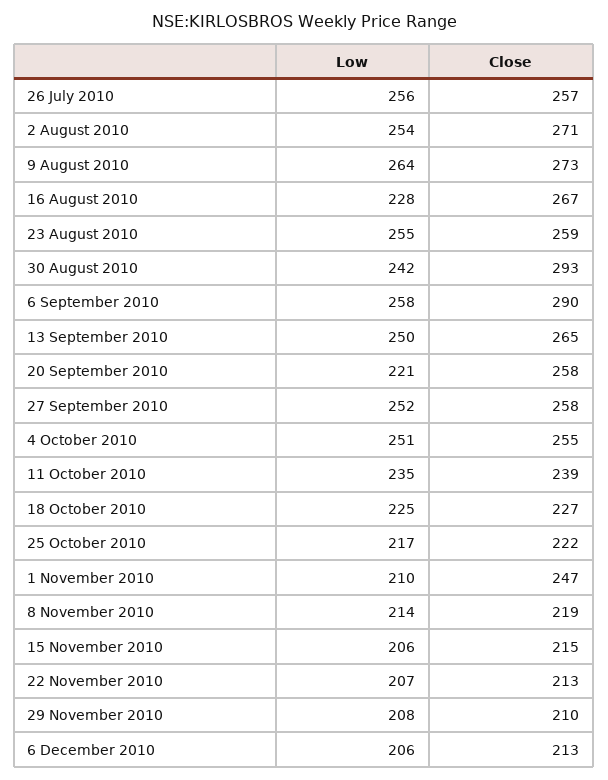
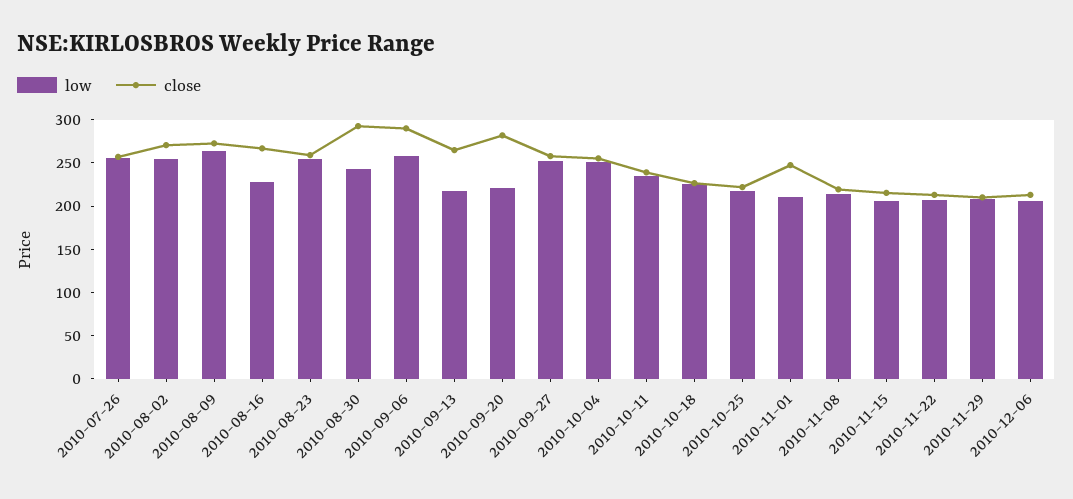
Low, 13 September 2010: 250 -> 220
Close, 20 September 2010: 258 -> 280

